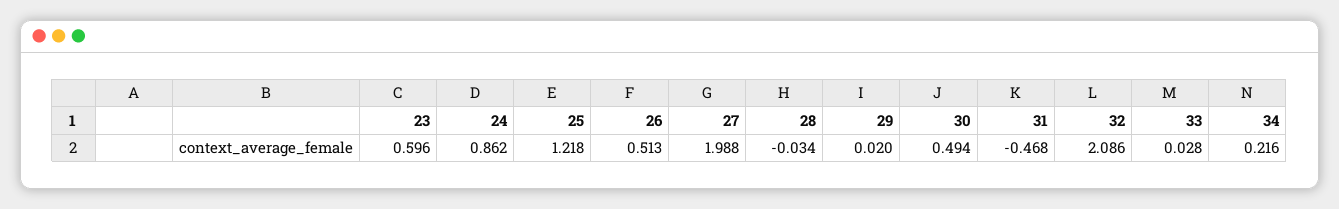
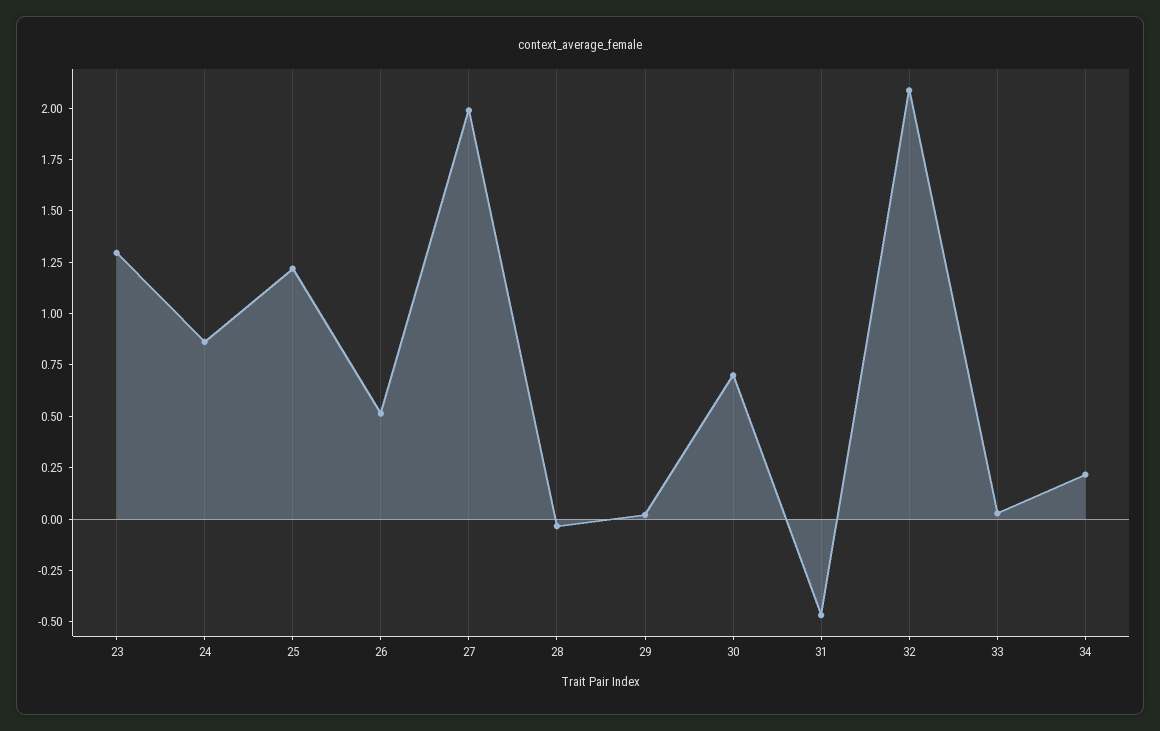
23: 0.596 -> 1.3
30: 0.494 -> 0.7

